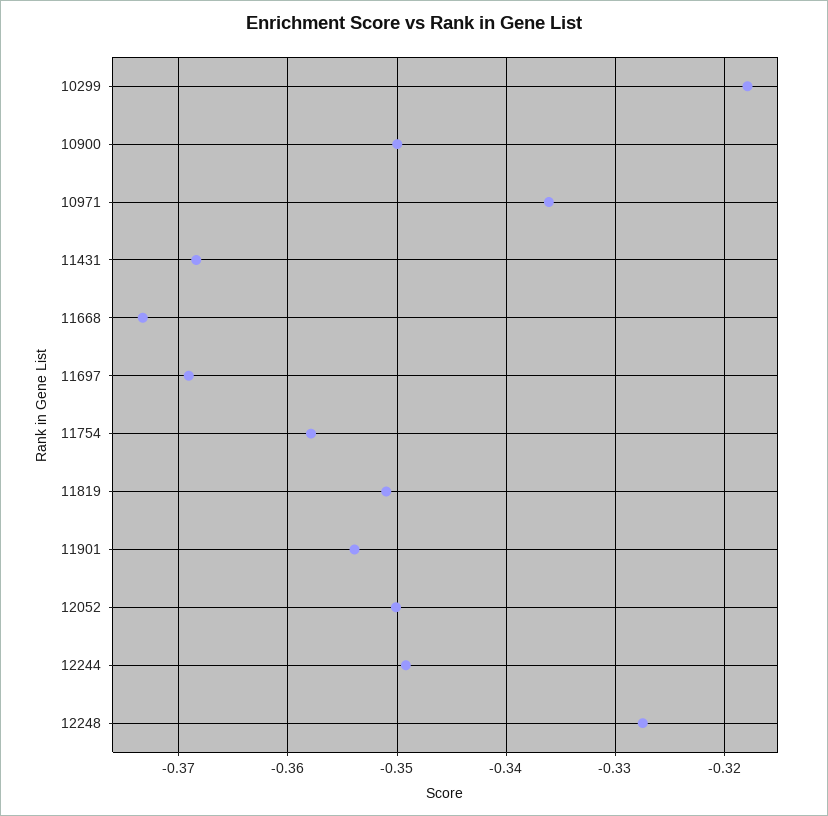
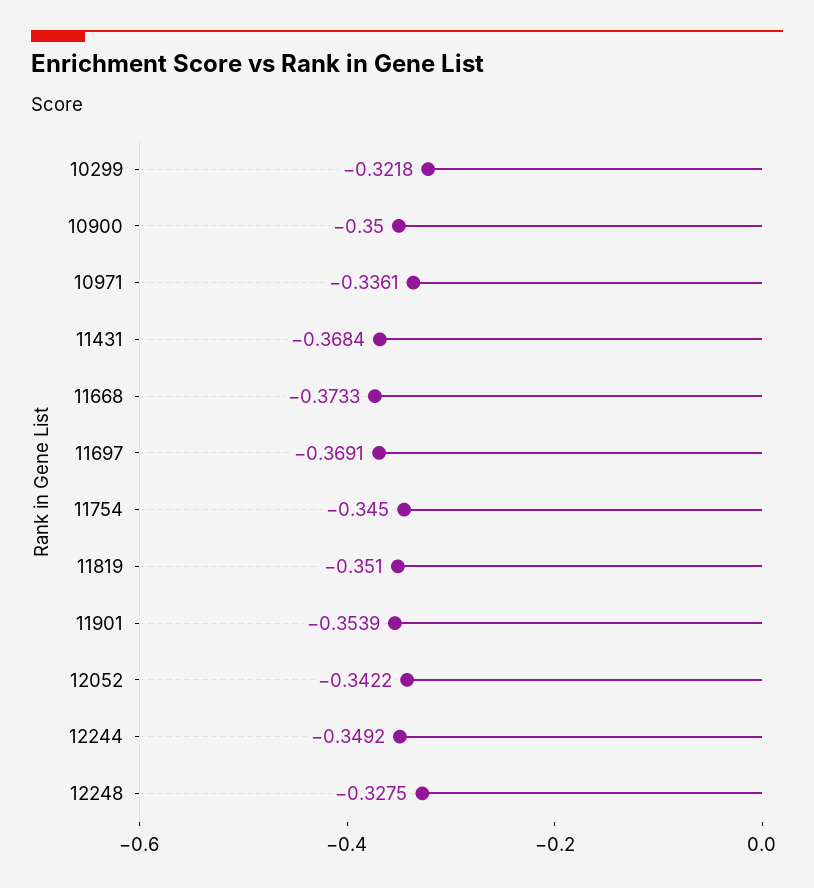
10299: -0.318 -> -0.3218
11754: -0.358 -> -0.345
12052: -0.35 -> -0.3422

